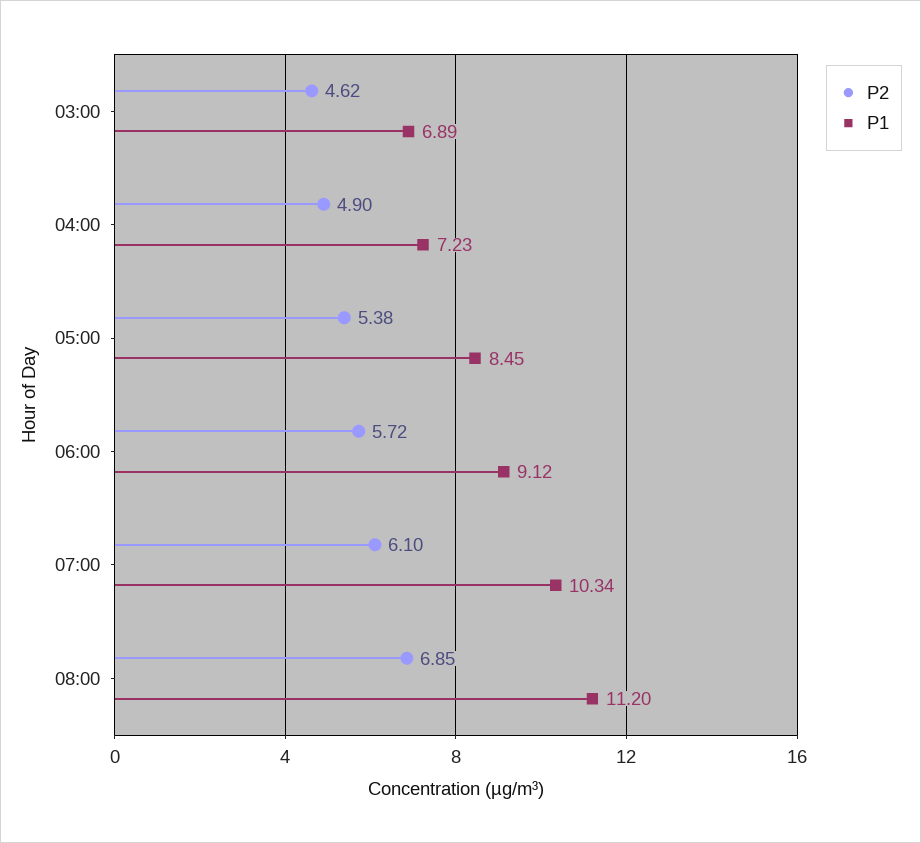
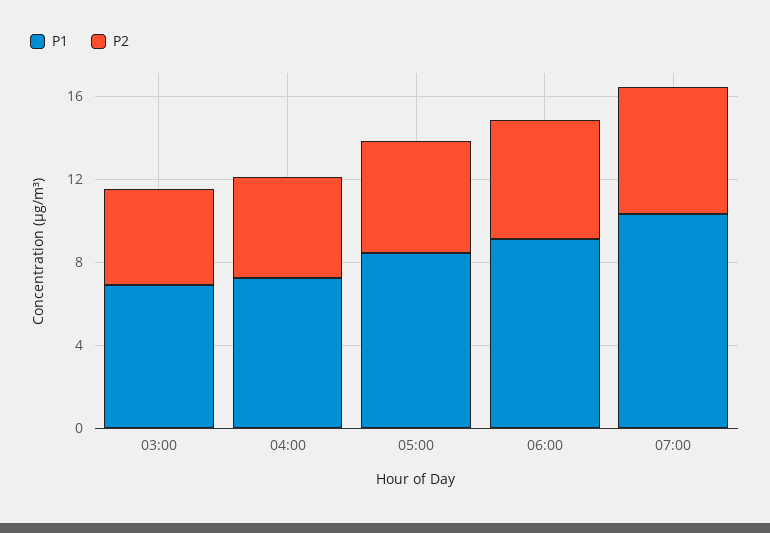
P2, 08:00: 6.85 -> none
P1, 08:00: 11.2 -> none

